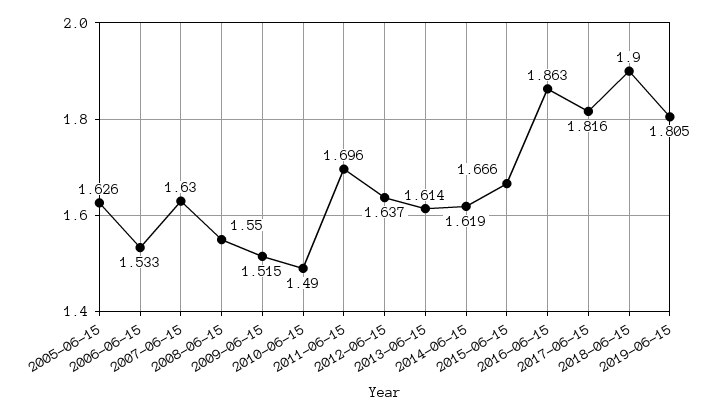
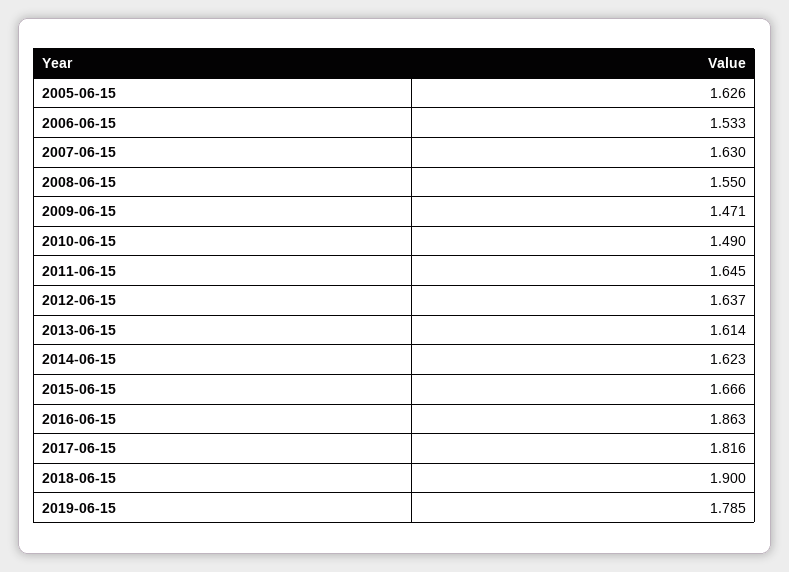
2009-06-15: 1.515 -> 1.471
2011-06-15: 1.696 -> 1.645
2014-06-15: 1.619 -> 1.623
2019-06-15: 1.805 -> 1.785

